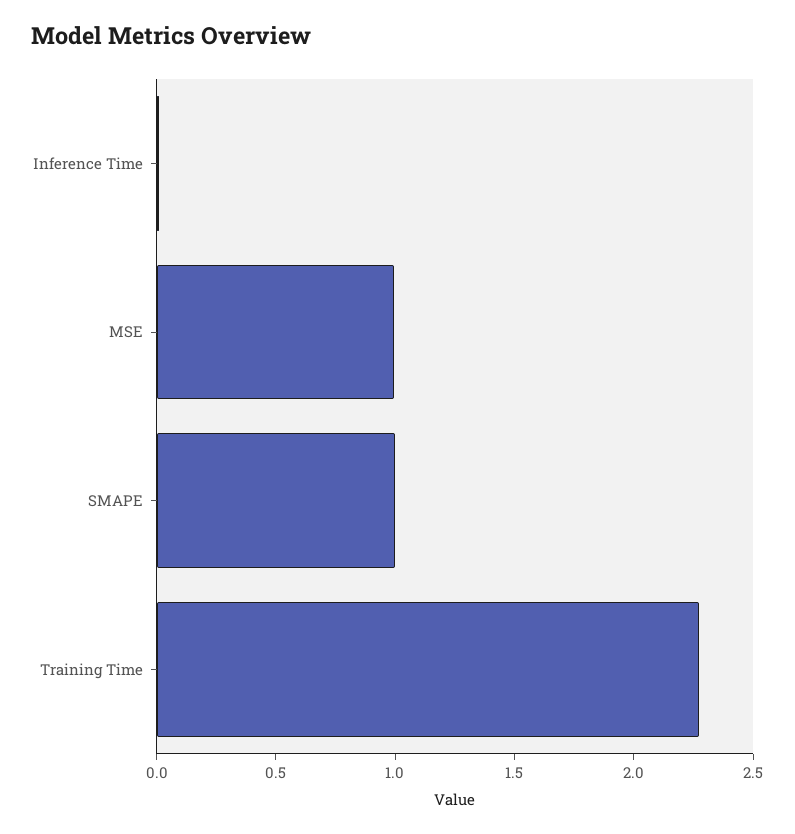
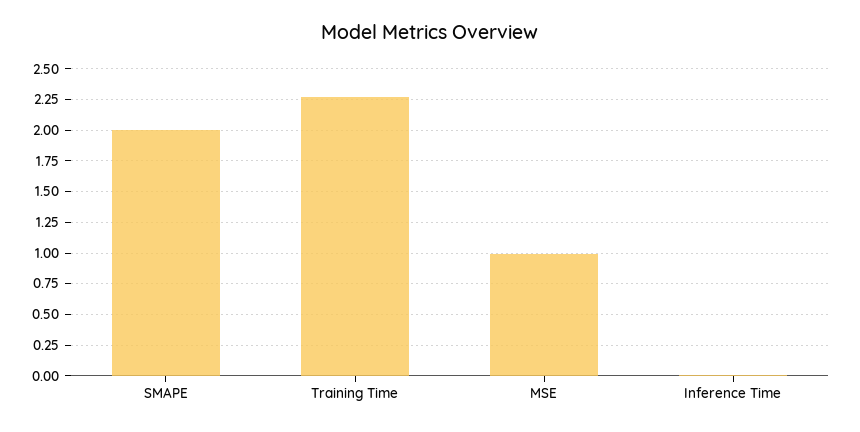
SMAPE: 1 -> 2

